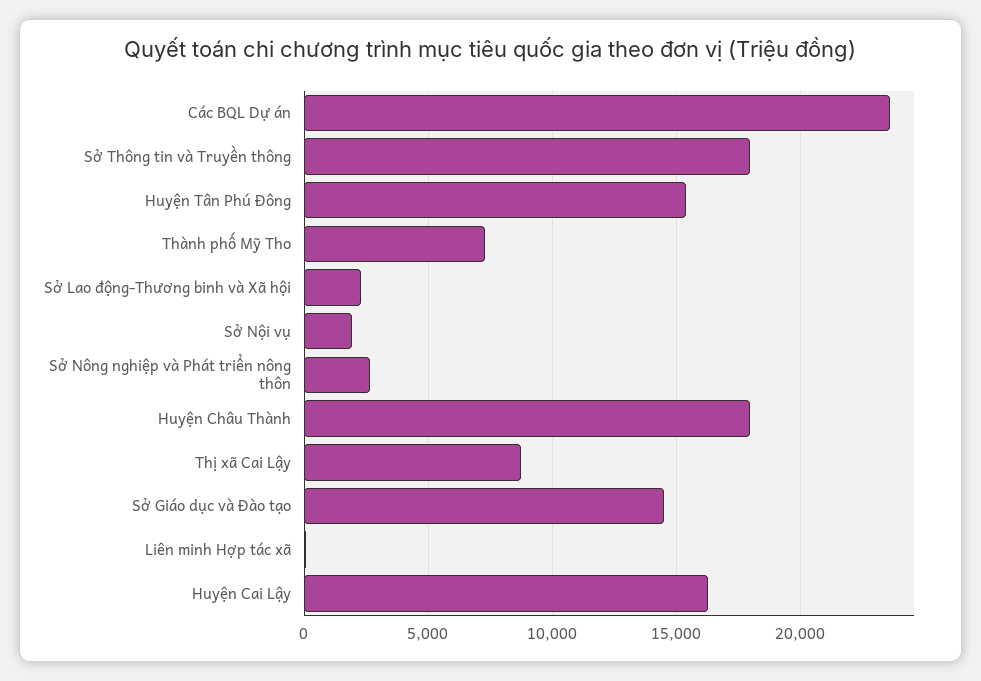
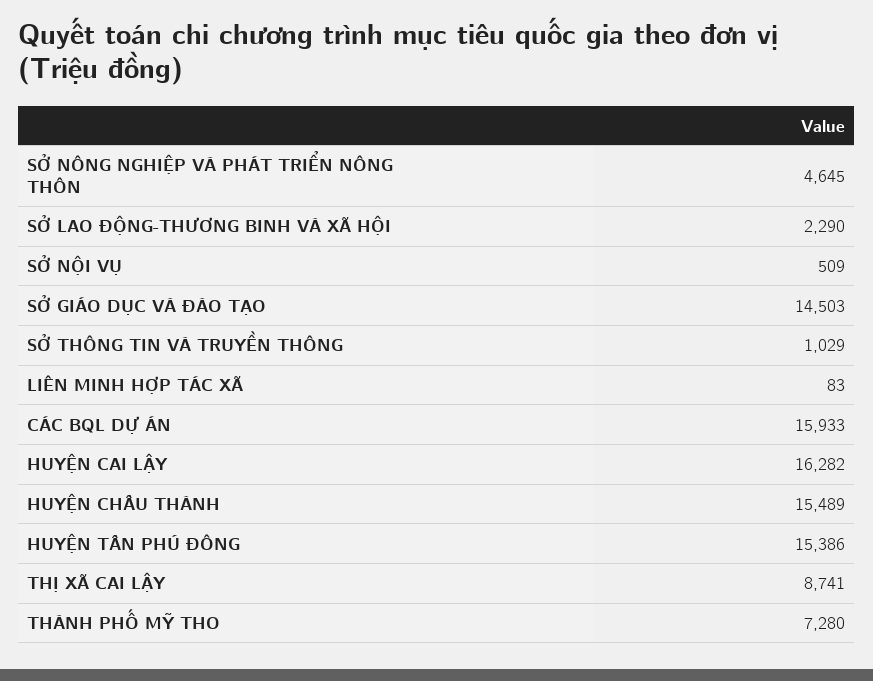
Các BQL Dự án: 23500 -> 15933
Sở Thông tin và Truyền thông: 18000 -> 1029
Sở Nội vụ: 2000 -> 509
Sở Nông nghiệp và Phát triển nông thôn: 2500 -> 4645
Huyện Châu Thành: 18000 -> 15489

